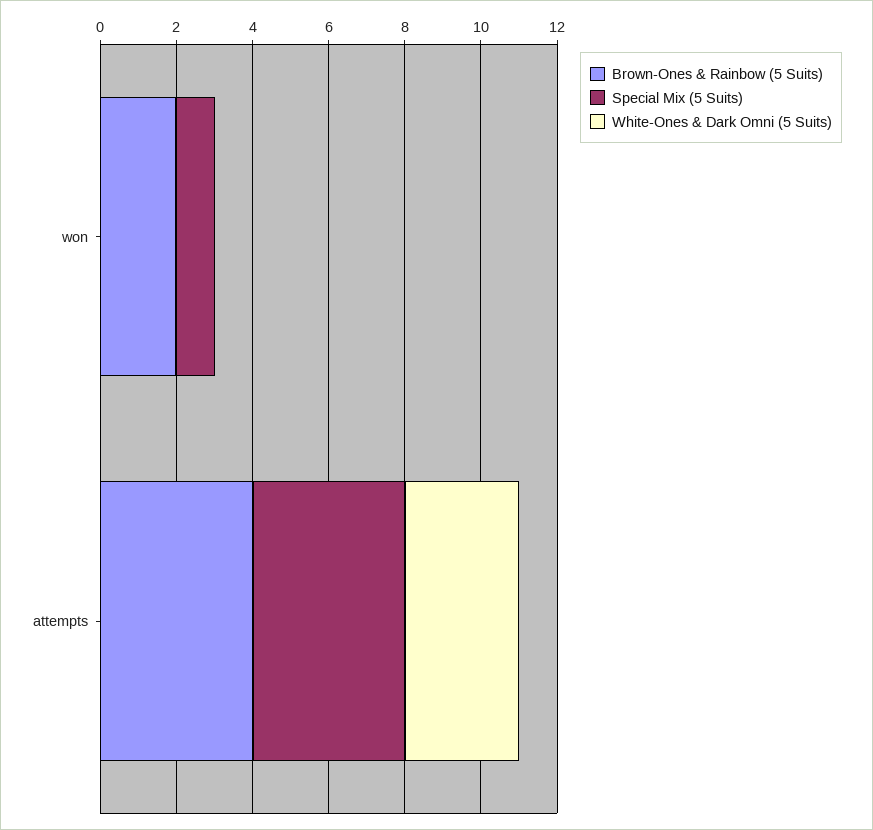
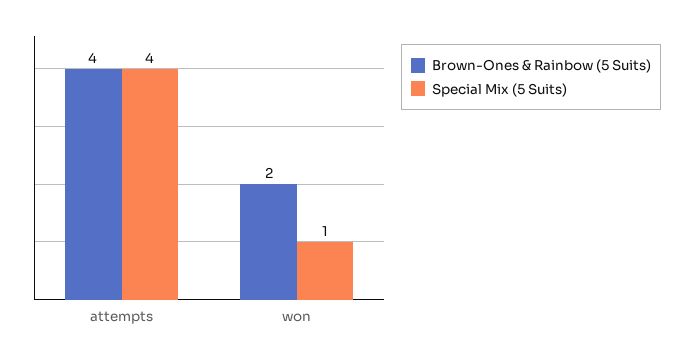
White-Ones & Dark Omni (5 Suits), won: 0 -> none
White-Ones & Dark Omni (5 Suits), attempts: 3 -> none

